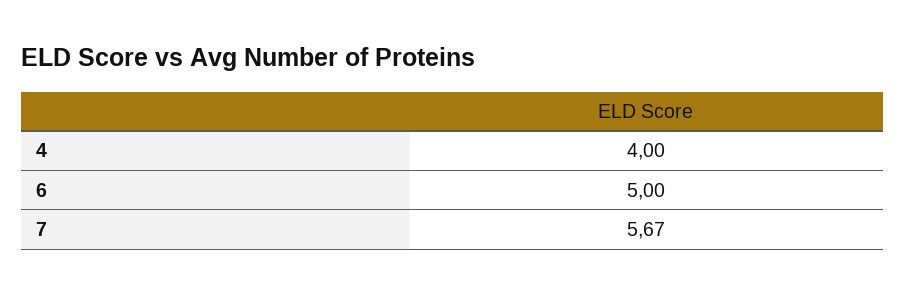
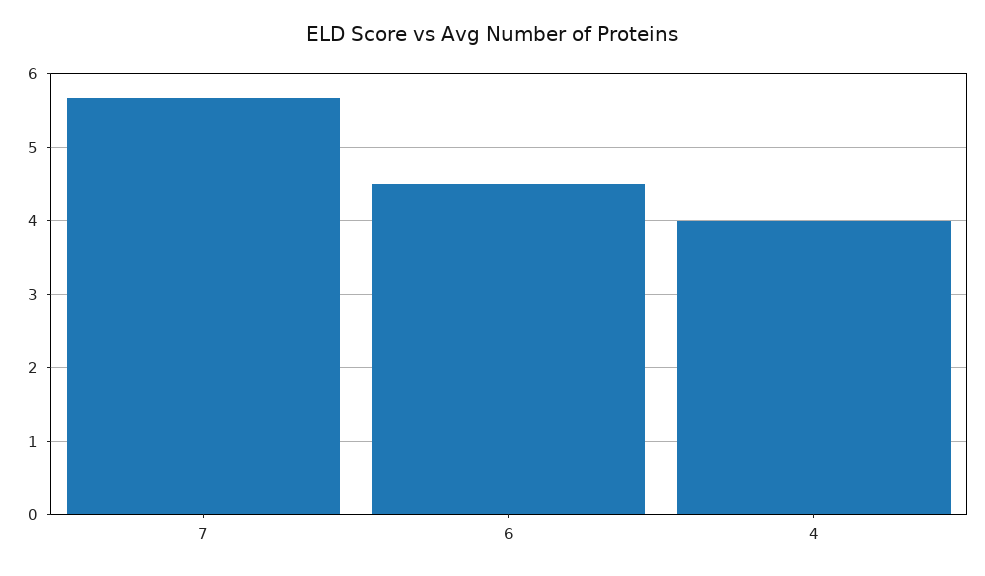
6: 5 -> 4.5

